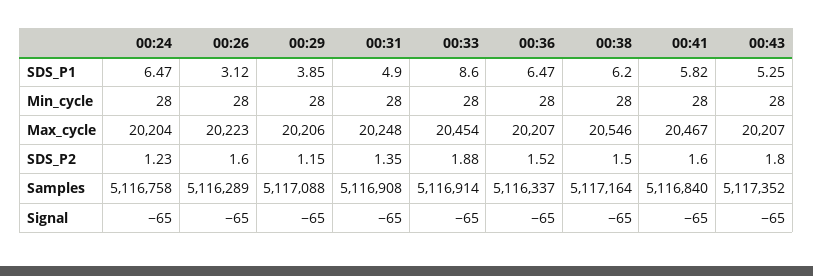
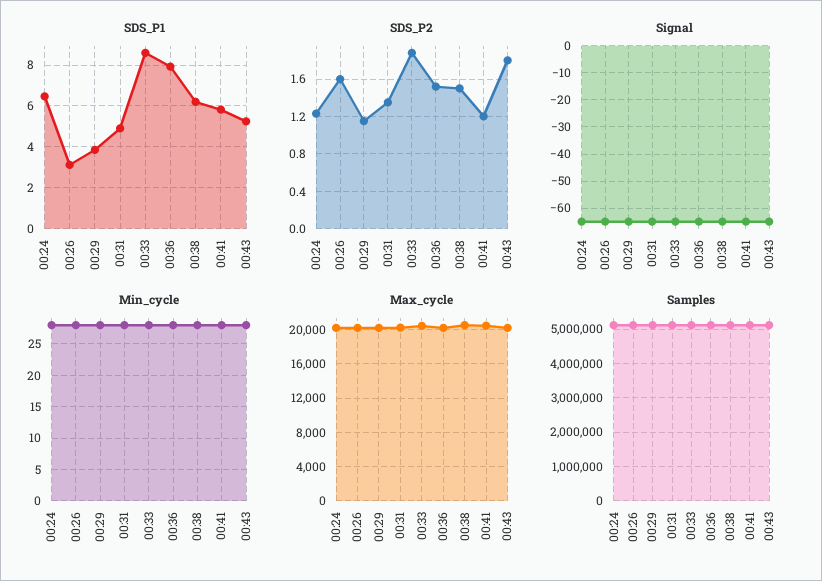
SDS_P1, 00:36: 6.47 -> 8
SDS_P2, 00:41: 1.6 -> 1.2

